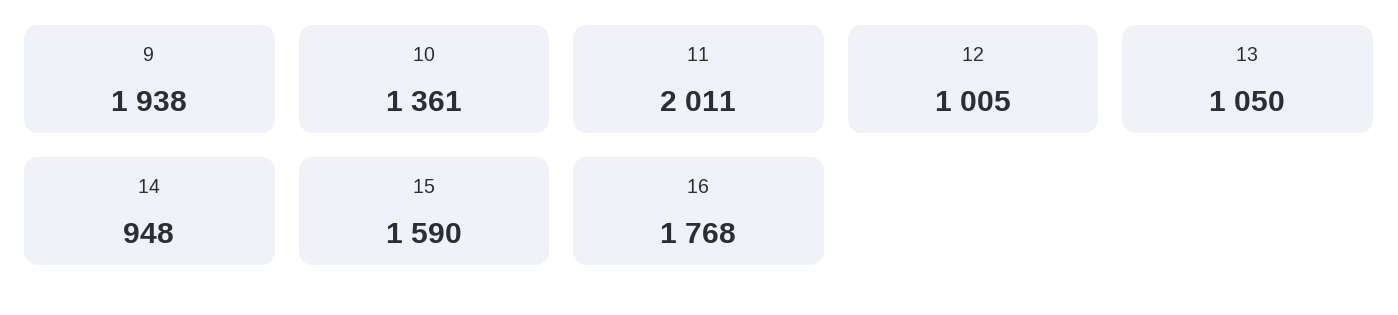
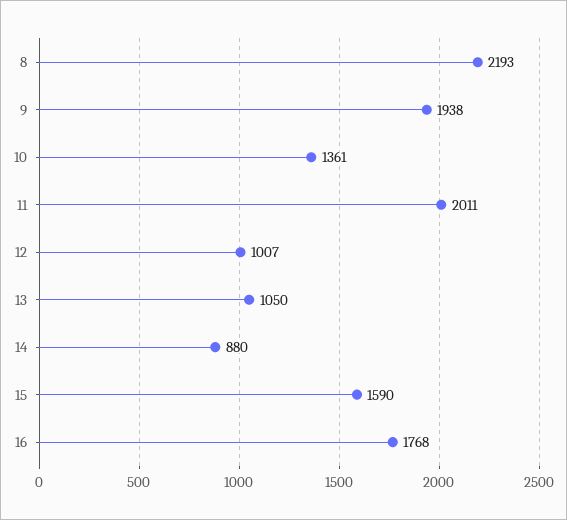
12: 1005 -> 1007
14: 948 -> 880
8: none -> 2193

